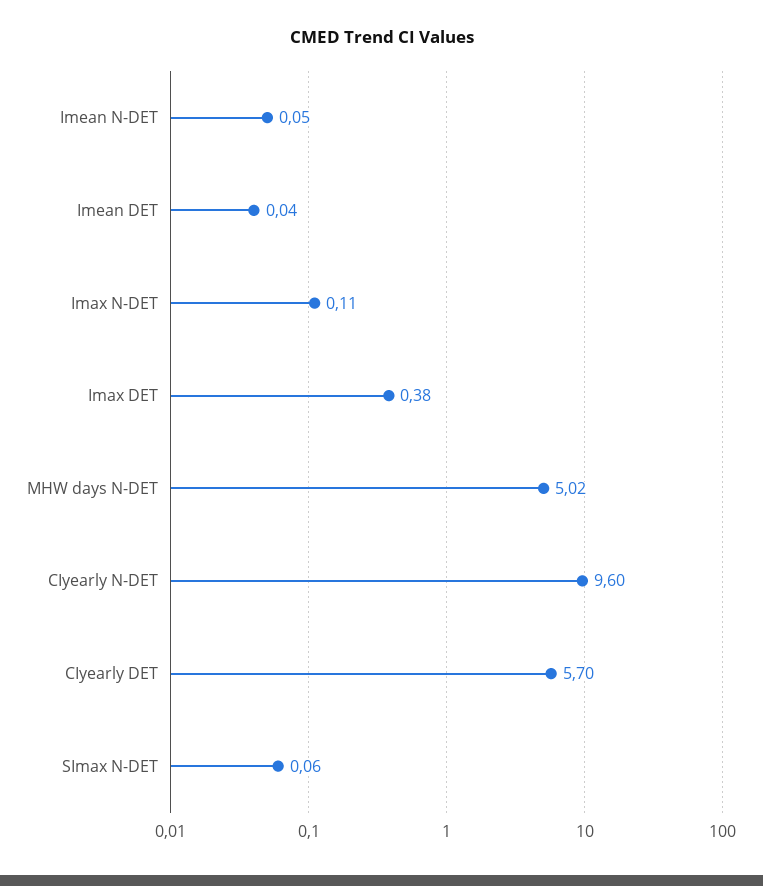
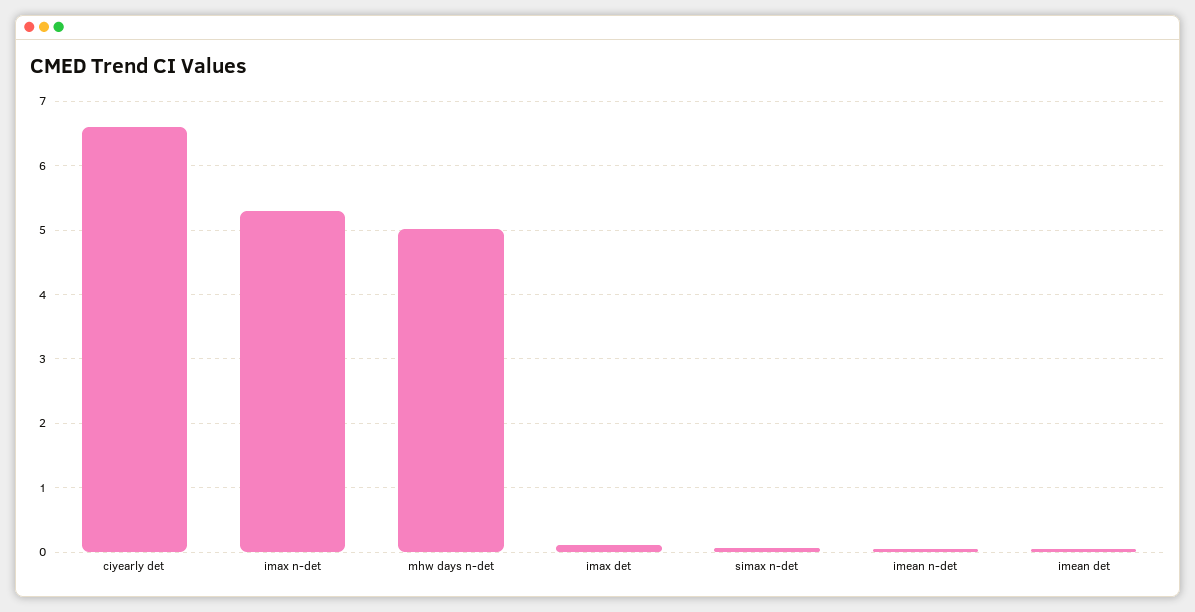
Imax N-DET: 0.11 -> 5.3
Imax DET: 0.38 -> 0.1
CIyearly N-DET: 9.6 -> none
CIyearly DET: 5.7 -> 6.6

